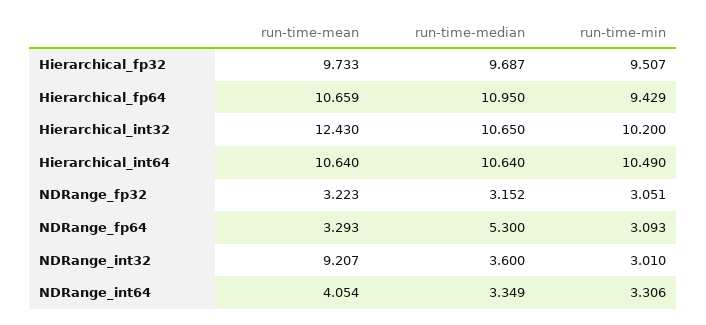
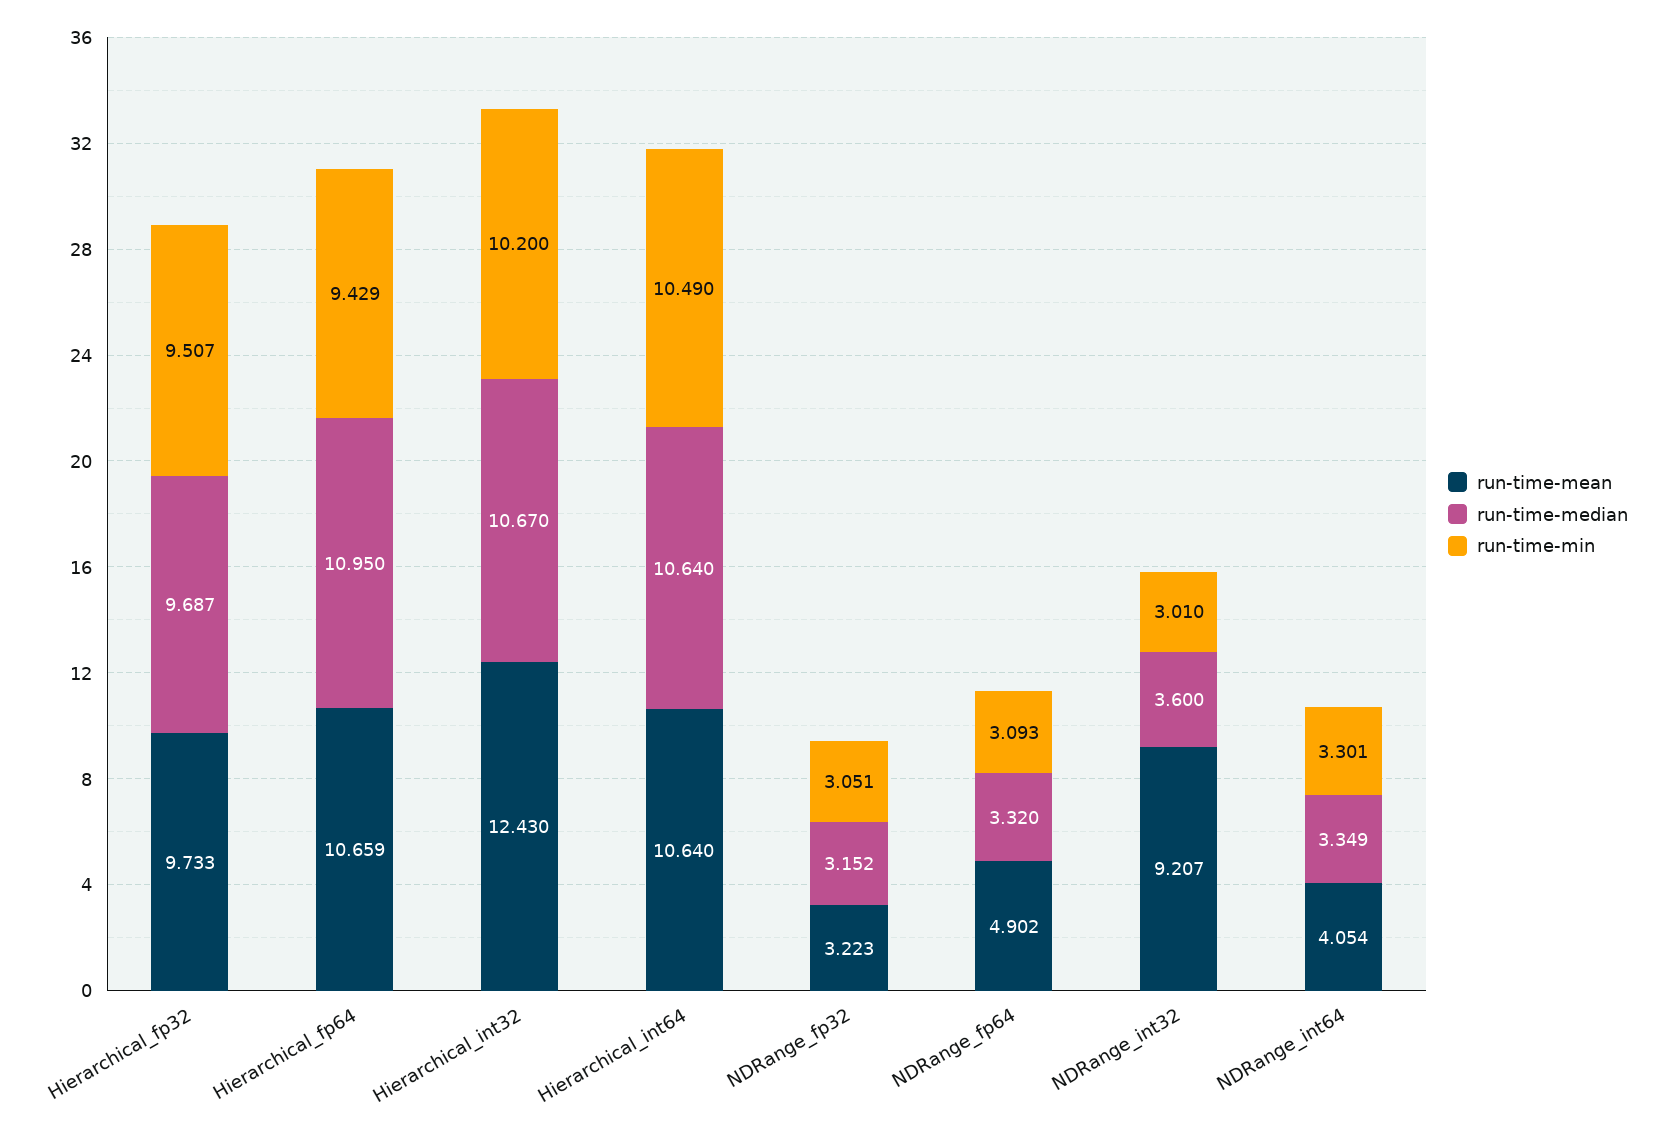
run-time-median, Hierarchical_int32: 10.65 -> 10.67
run-time-mean, NDRange_fp64: 3.293 -> 4.902
run-time-median, NDRange_fp64: 5.3 -> 3.32
run-time-min, NDRange_int64: 3.306 -> 3.301

